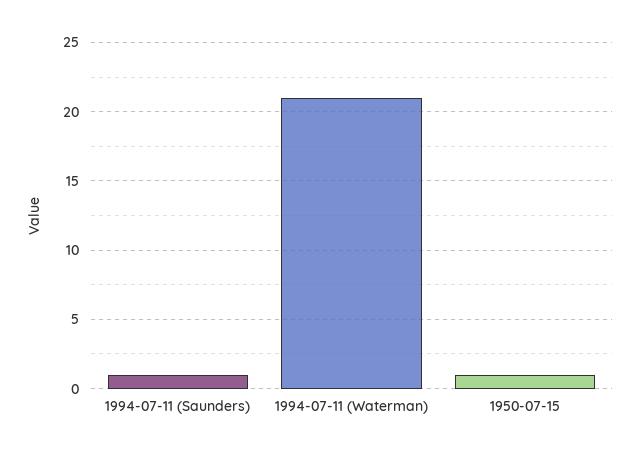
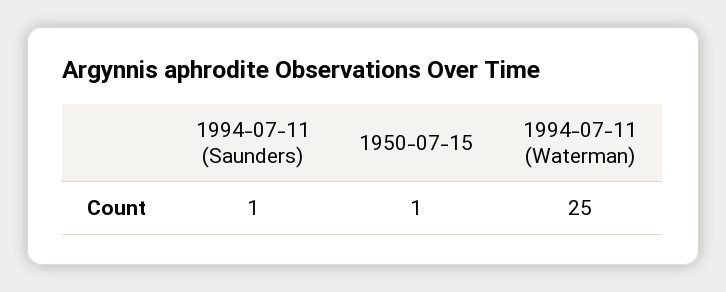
1994-07-11 (Waterman): 21 -> 25

